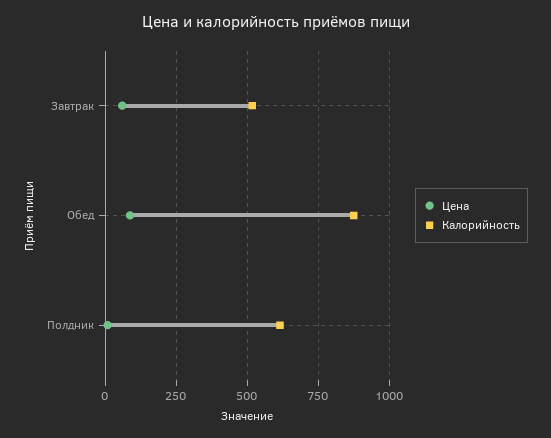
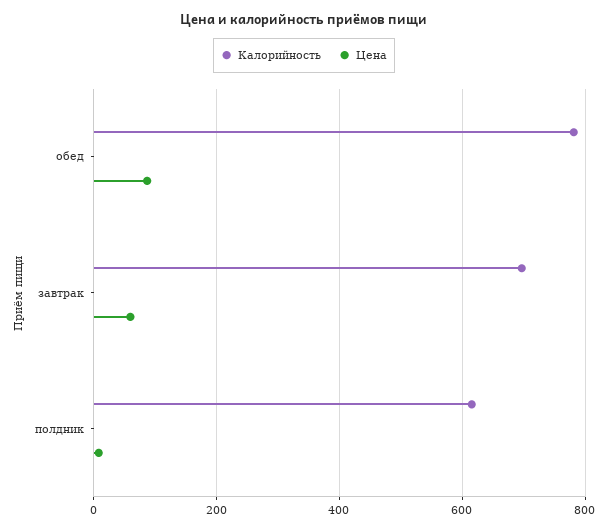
Калорийность, Завтрак: 525 -> 700
Калорийность, Обед: 875 -> 780

